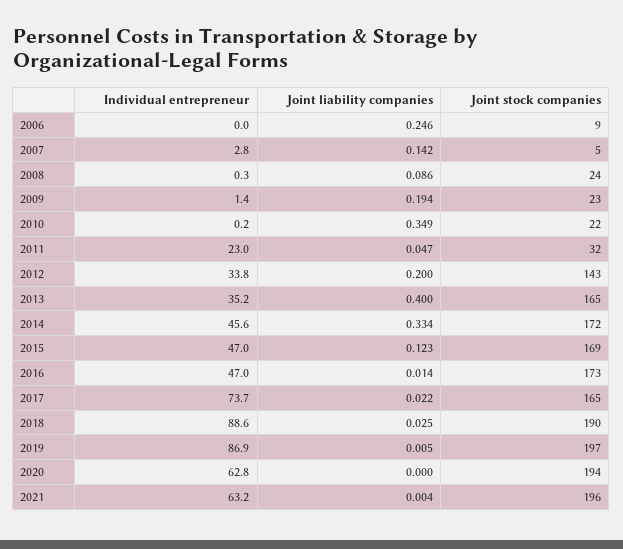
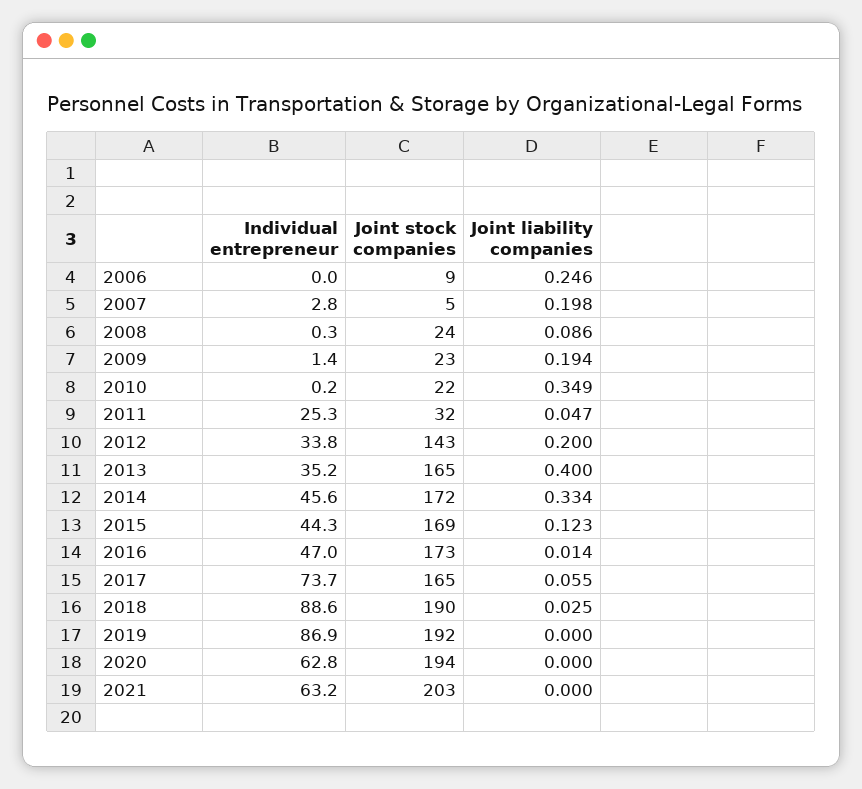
Joint liability companies, 2007: 0.142 -> 0.198
Individual entrepreneur, 2011: 23 -> 25.3
Individual entrepreneur, 2015: 47 -> 44.3
Joint liability companies, 2017: 0.022 -> 0.055
Joint liability companies, 2019: 0.005 -> 0
Joint stock companies, 2019: 197 -> 192
Joint liability companies, 2021: 0.004 -> 0
Joint stock companies, 2021: 196 -> 203

